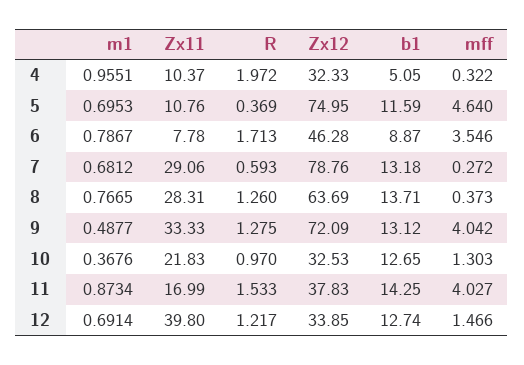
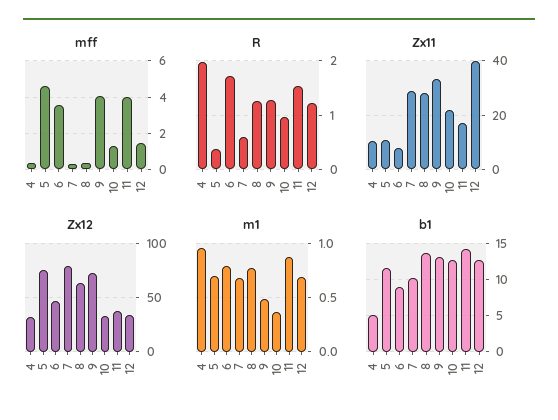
b1, 7: 13.18 -> 10

